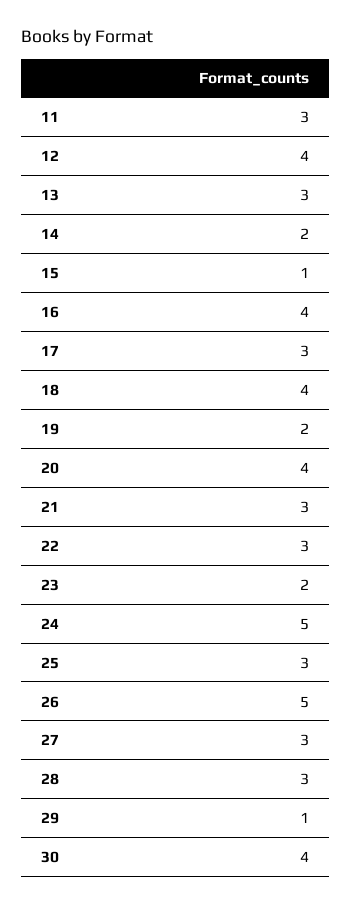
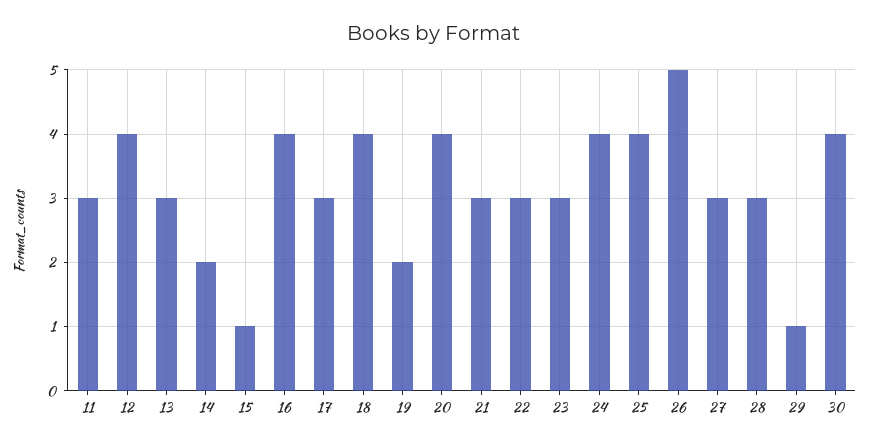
23: 2 -> 3
24: 5 -> 4
25: 3 -> 4

